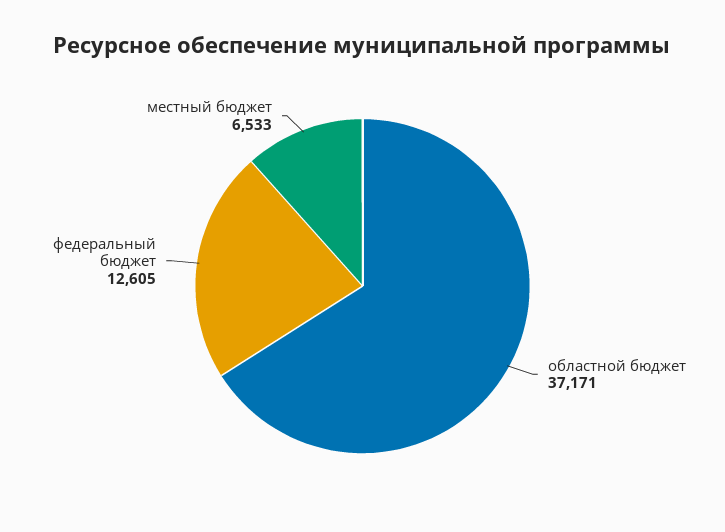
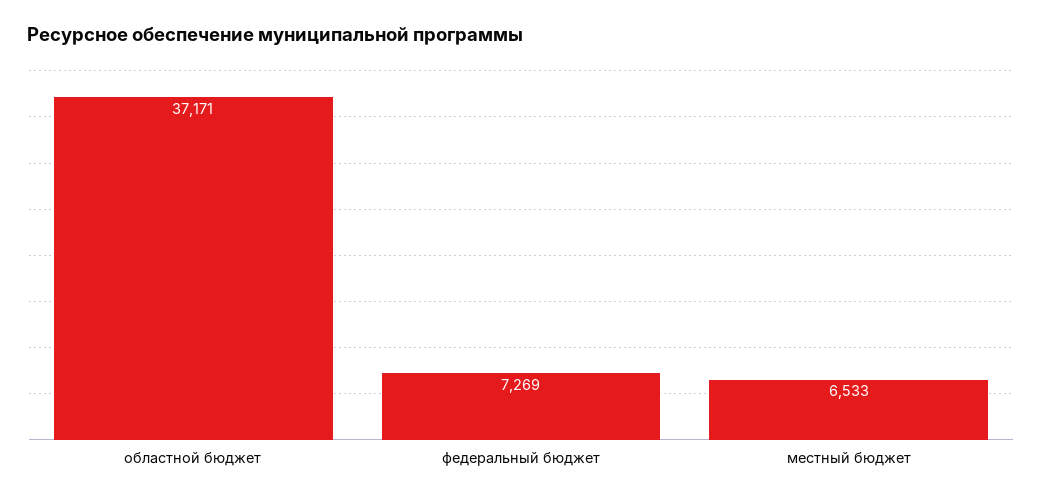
федеральный бюджет: 12605 -> 7269

